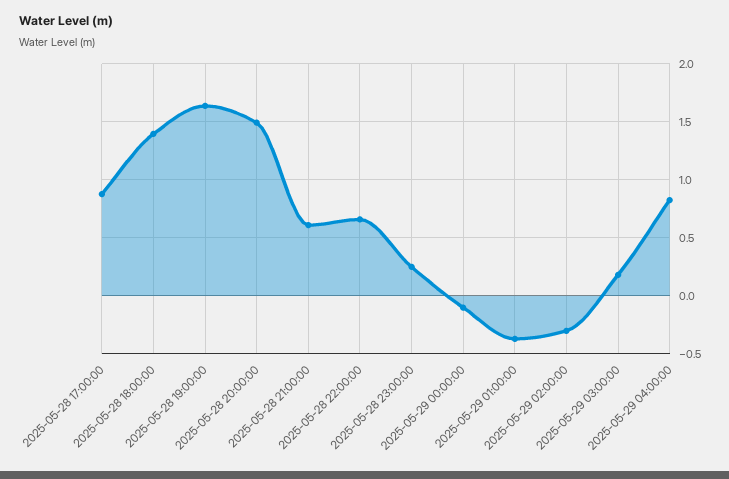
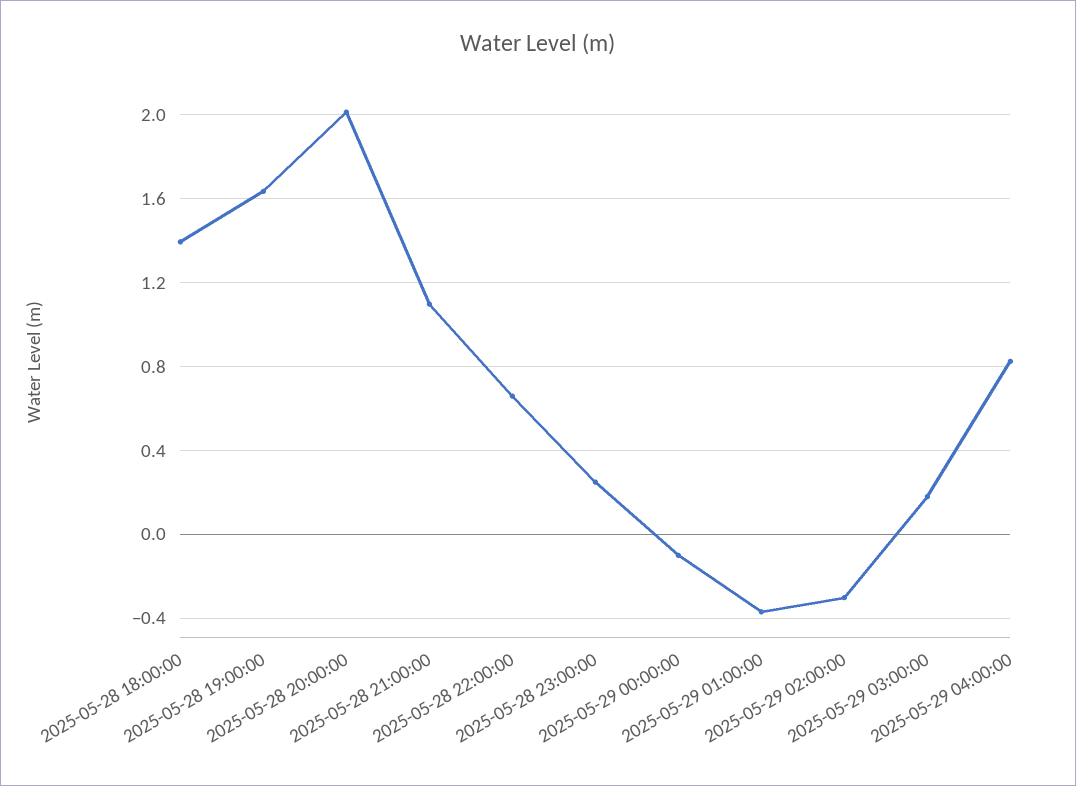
2025-05-28 17:00:00: 0.9 -> none
2025-05-28 20:00:00: 1.5 -> 2
2025-05-28 21:00:00: 0.6 -> 1.1

